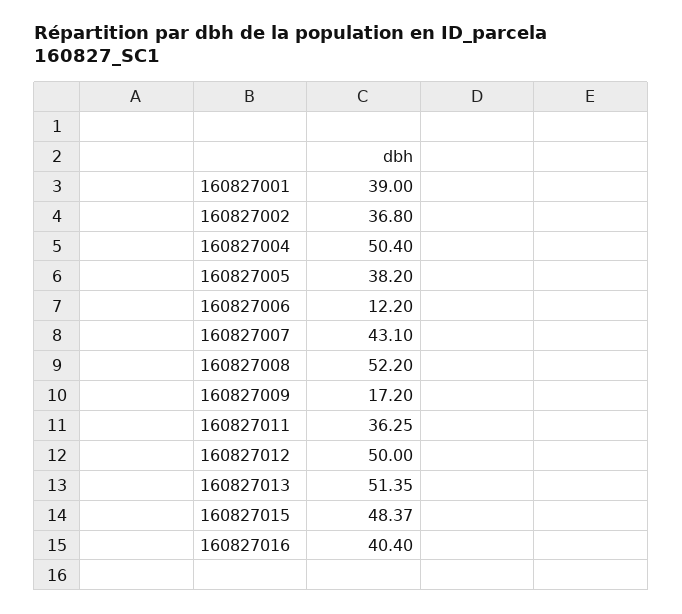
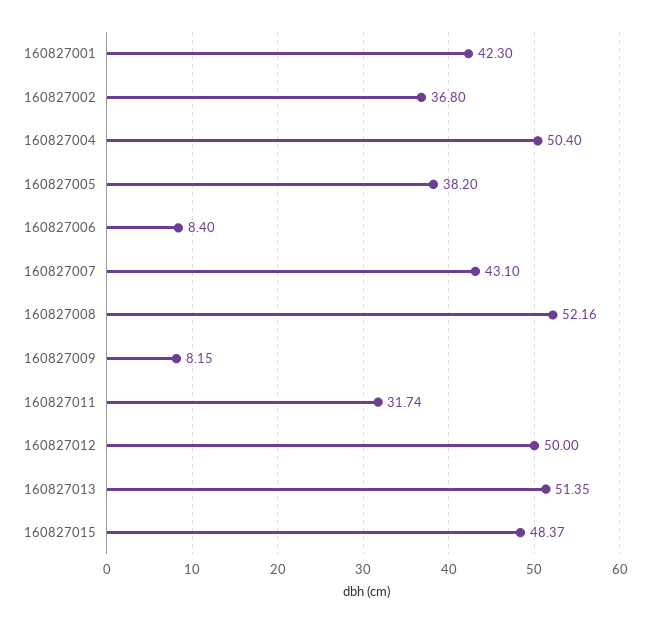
160827001: 39 -> 42.3
160827006: 12.2 -> 8.4
160827008: 52.2 -> 52.16
160827009: 17.2 -> 8.15
160827011: 36.25 -> 31.74
160827016: 40.4 -> none

